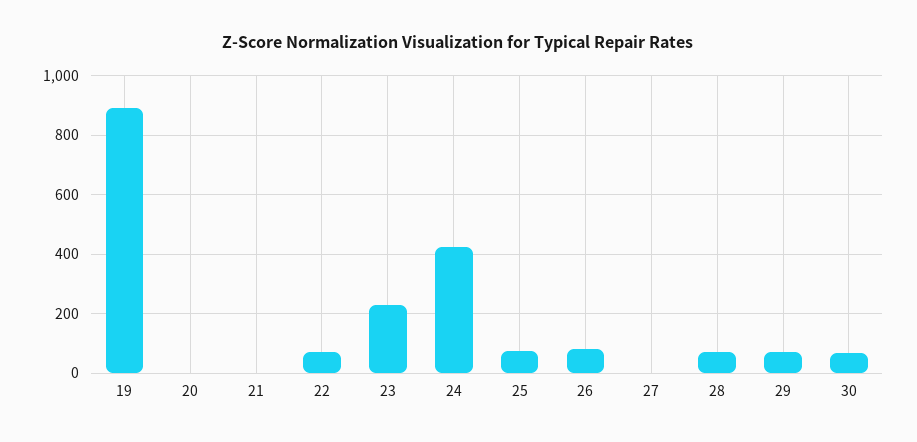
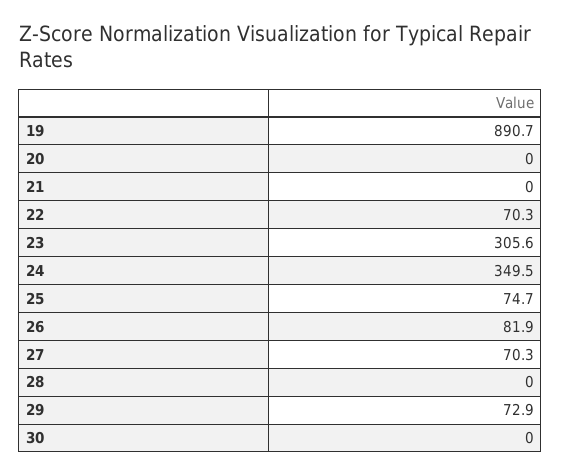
23: 225 -> 305.6
24: 425 -> 349.5
27: 0 -> 70.3
28: 75 -> 0
30: 75 -> 0

